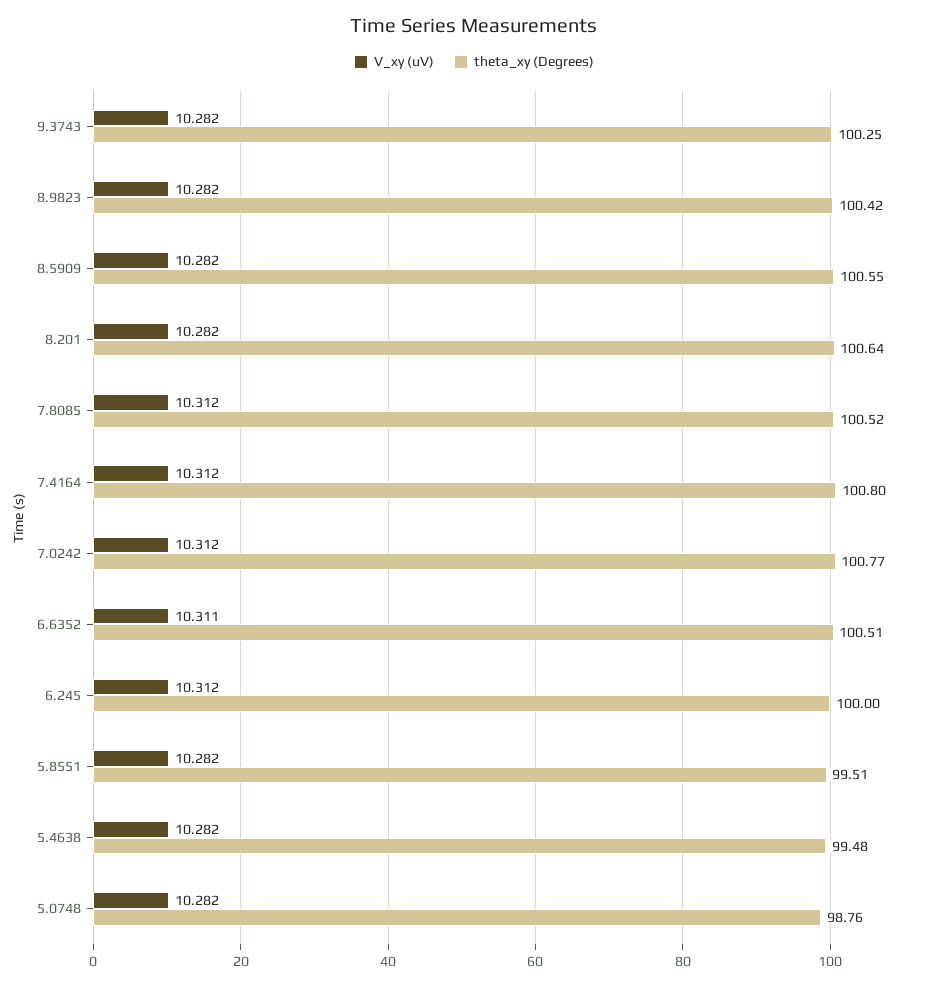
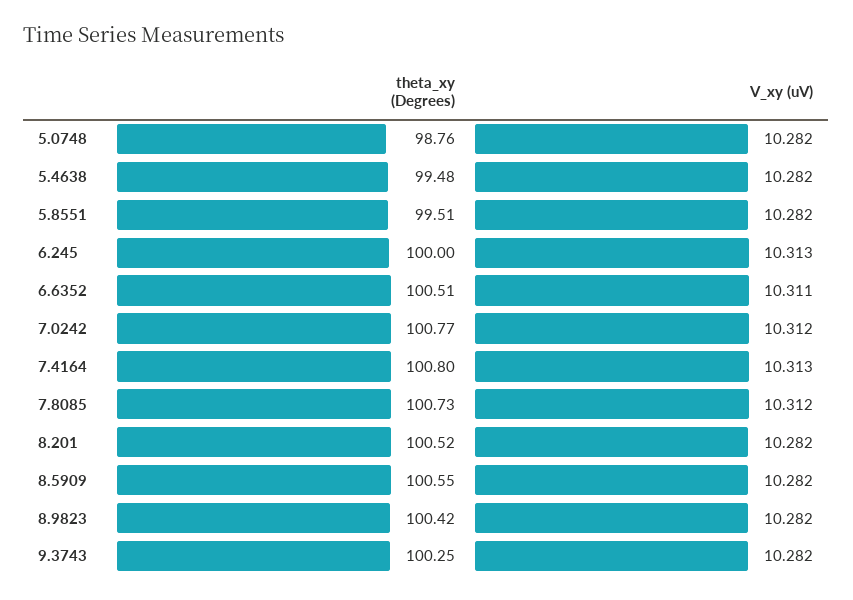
theta_xy (Degrees), 8.201: 100.64 -> 100.52
theta_xy (Degrees), 7.8085: 100.52 -> 100.73
V_xy (uV), 7.4164: 10.312 -> 10.313
V_xy (uV), 6.245: 10.312 -> 10.313

